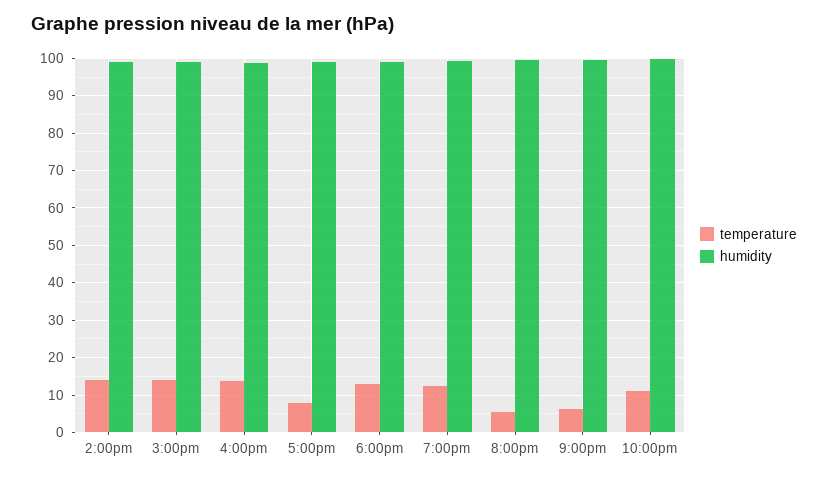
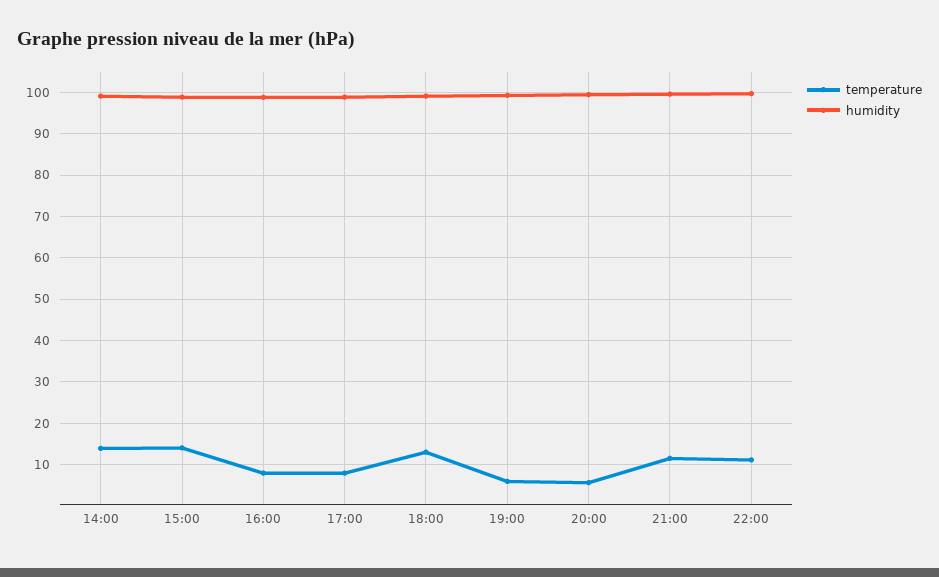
temperature, 4:00pm: 14 -> 8
temperature, 7:00pm: 12 -> 6
temperature, 9:00pm: 6 -> 12

